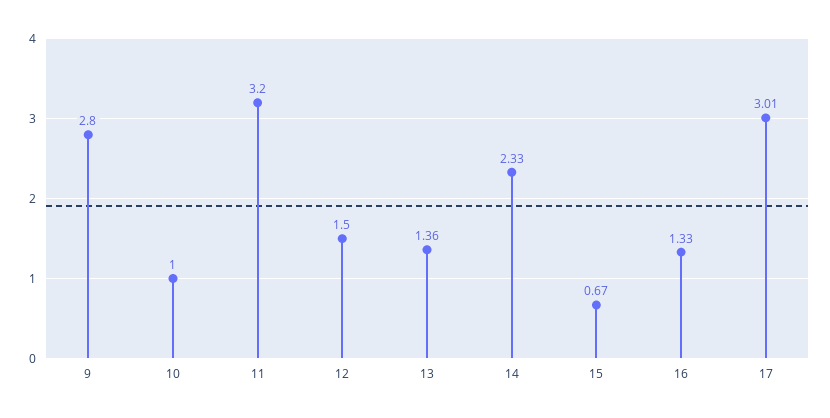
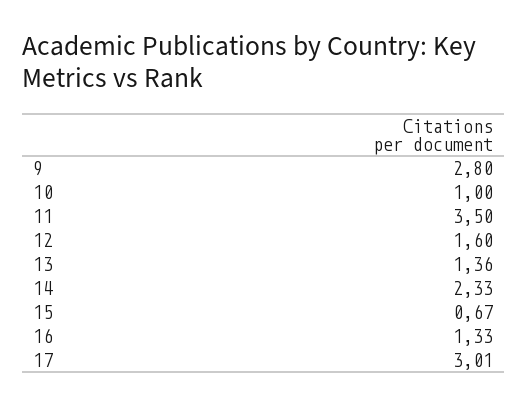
11: 3.2 -> 3.5
12: 1.5 -> 1.6

